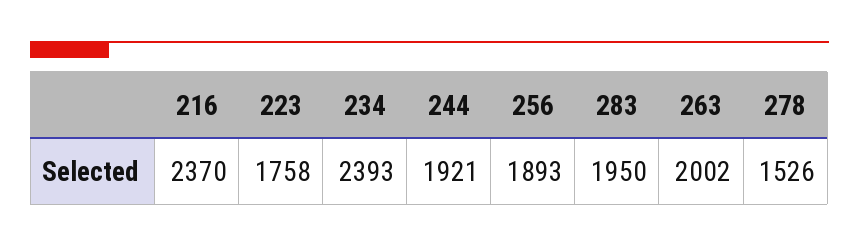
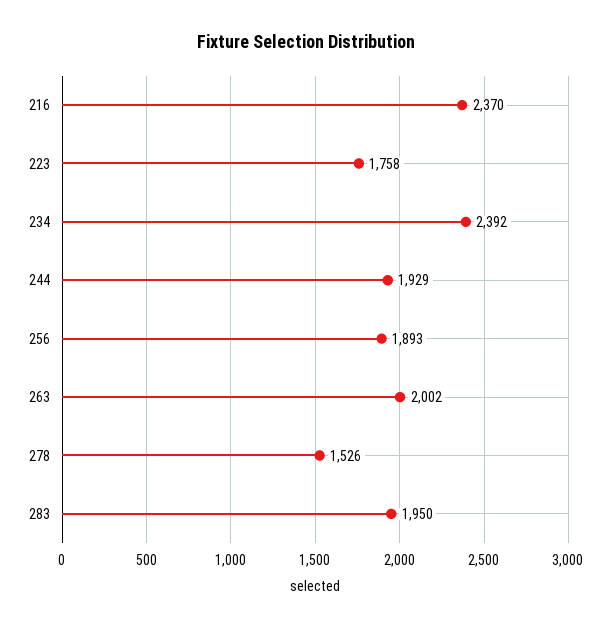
234: 2393 -> 2392
244: 1921 -> 1929

